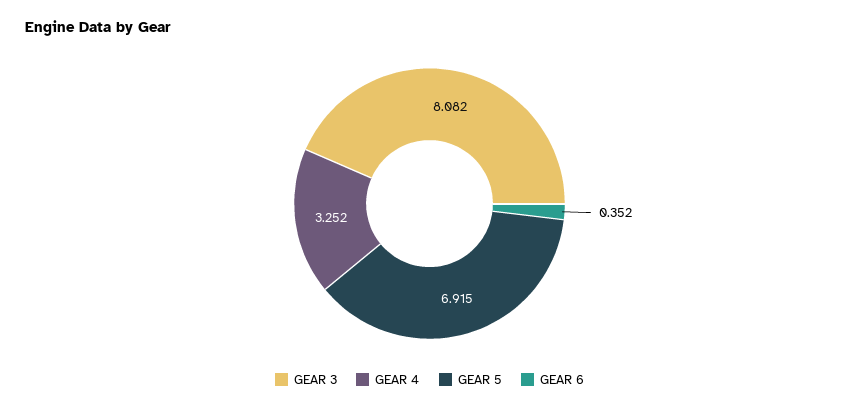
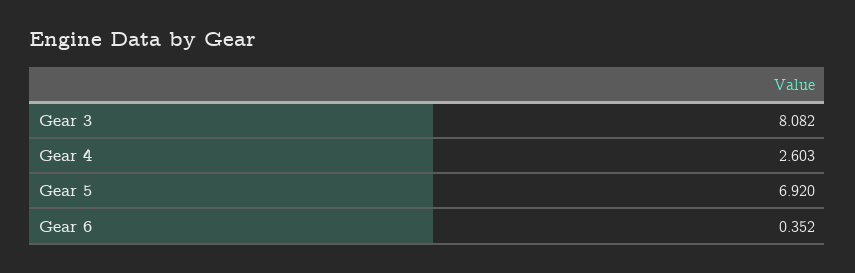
GEAR 4: 3.252 -> 2.603
GEAR 5: 6.915 -> 6.92

